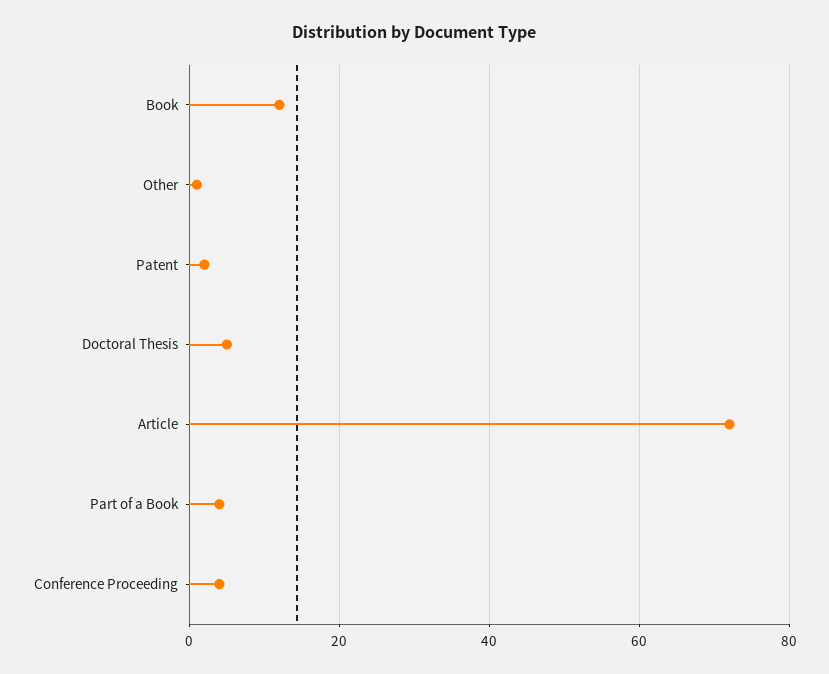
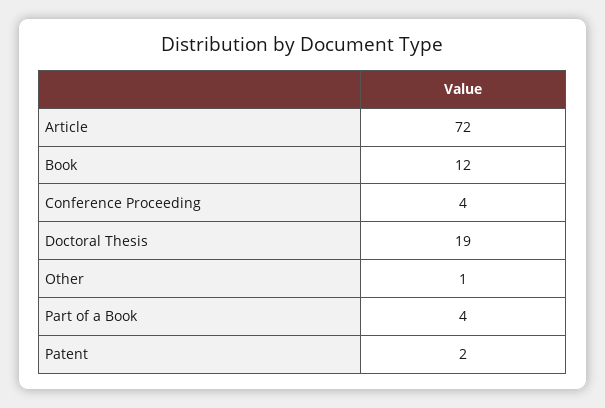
Doctoral Thesis: 5 -> 19

